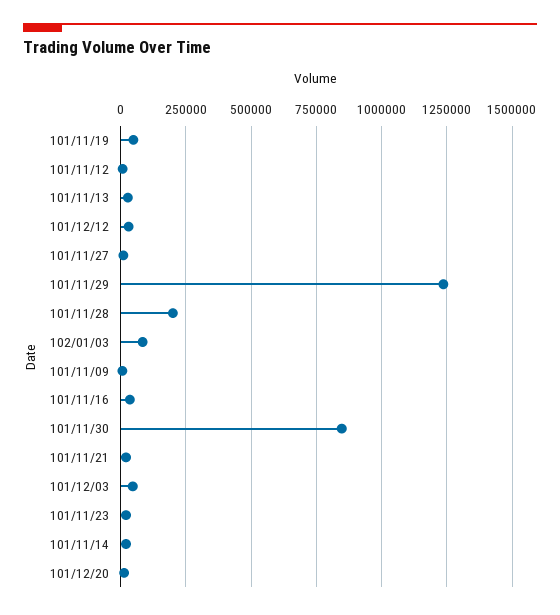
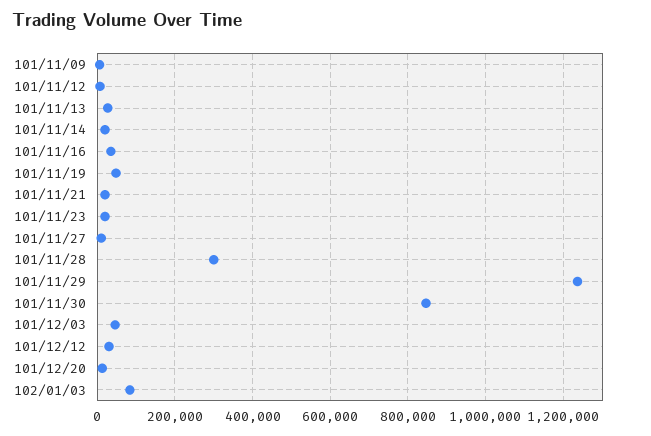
101/11/28: 200000 -> 300000

